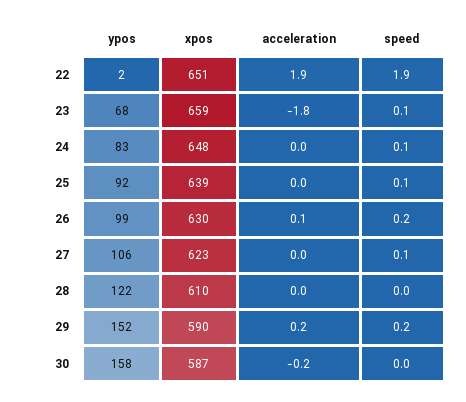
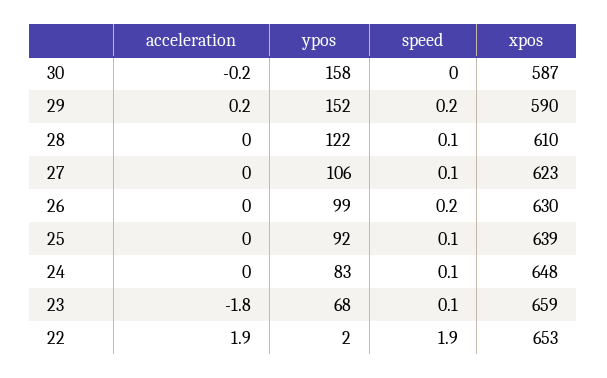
xpos, 22: 651 -> 653
acceleration, 26: 0.1 -> 0
speed, 28: 0 -> 0.1

